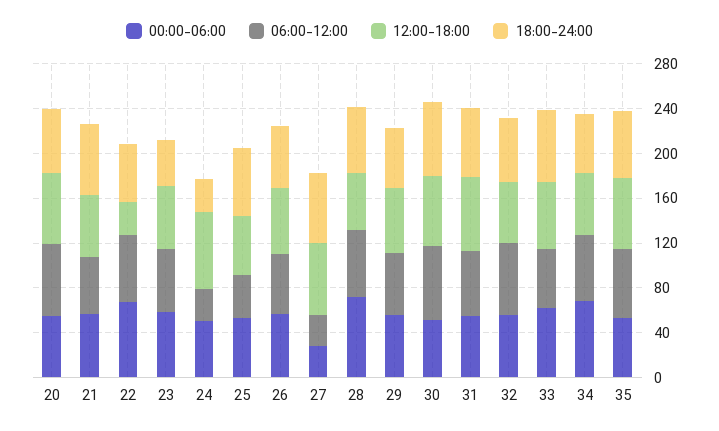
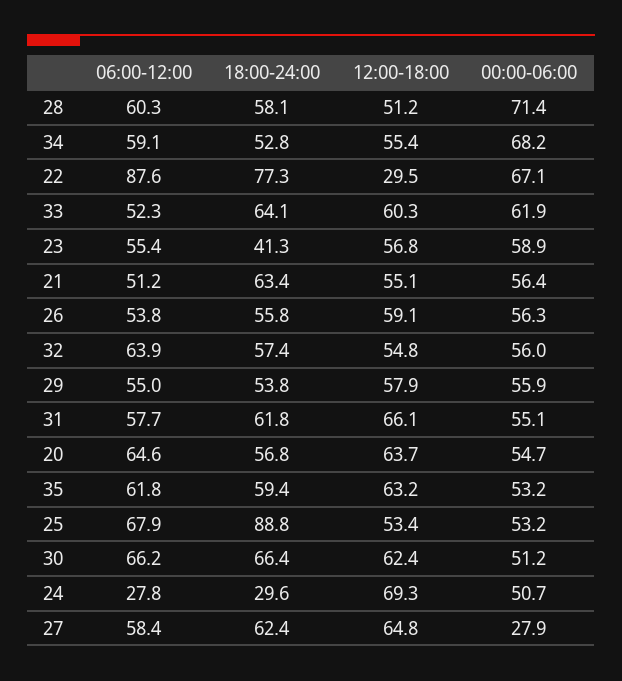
06:00-12:00, 22: 60 -> 87.6
18:00-24:00, 22: 50 -> 77.3
06:00-12:00, 25: 40 -> 67.9
18:00-24:00, 25: 60 -> 88.8
06:00-12:00, 27: 30 -> 58.4

